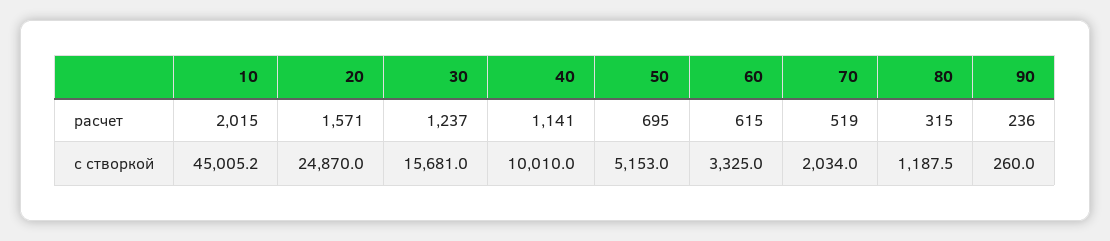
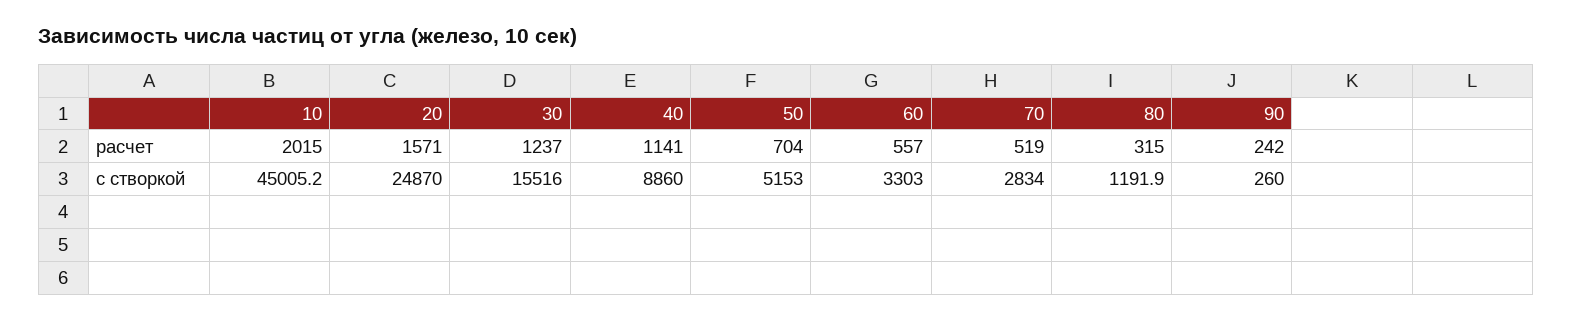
50, расчет: 695 -> 704
60, расчет: 615 -> 557
90, расчет: 236 -> 242
30, с створкой: 15681 -> 15516
40, с створкой: 10010 -> 8860
60, с створкой: 3325 -> 3303
70, с створкой: 2034 -> 2834
80, с створкой: 1187.5 -> 1191.9

